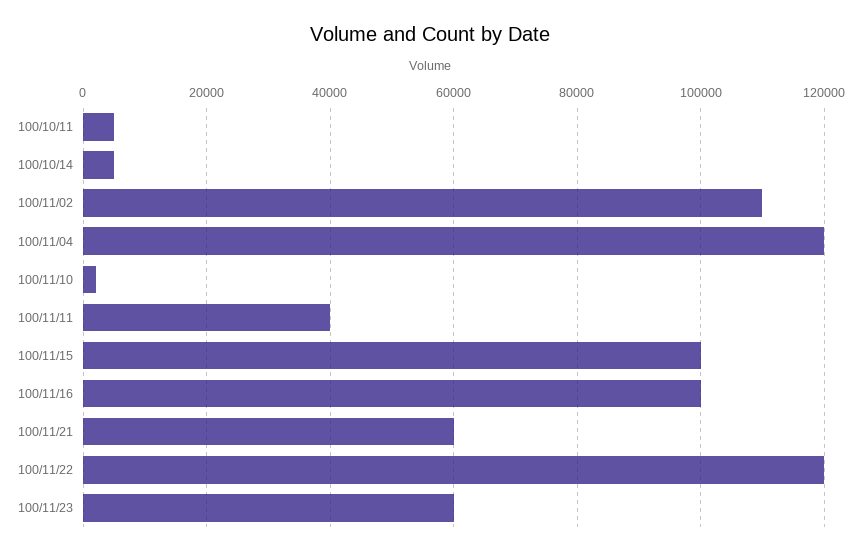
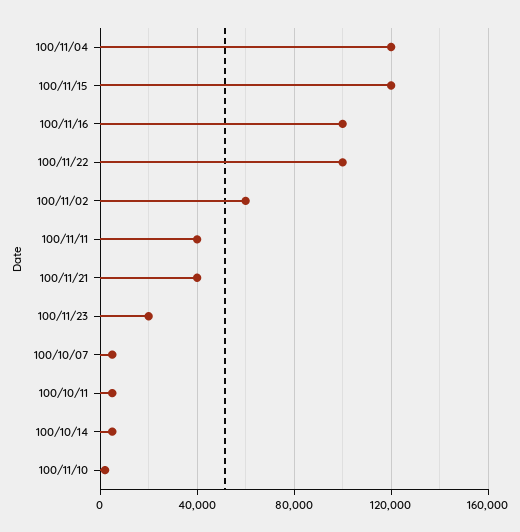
100/11/02: 110000 -> 60000
100/11/15: 100000 -> 120000
100/11/21: 60000 -> 40000
100/11/22: 120000 -> 100000
100/11/23: 60000 -> 20000
100/10/07: none -> 5000

